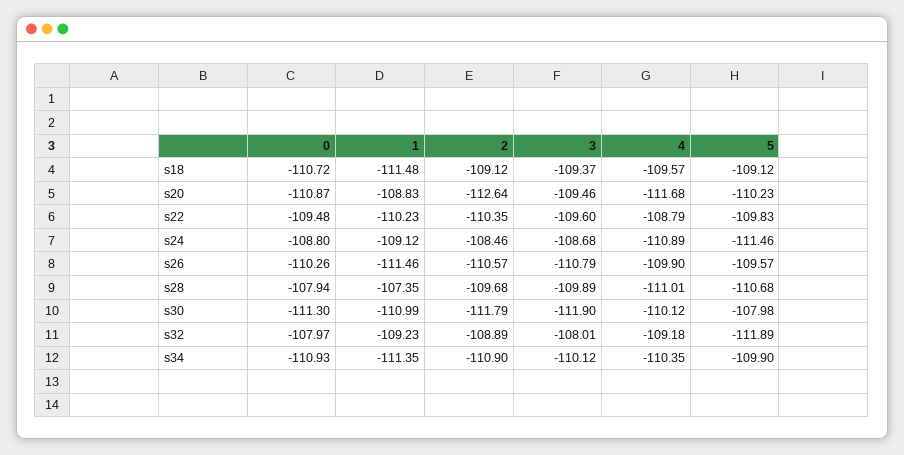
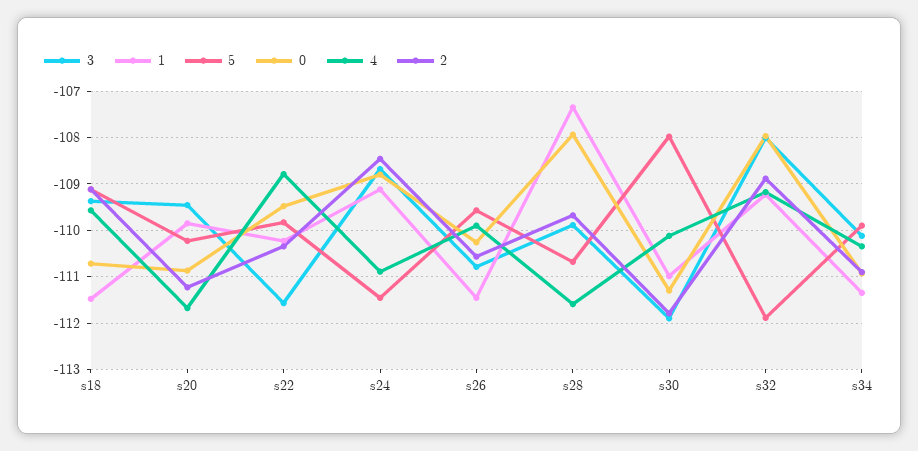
1, s20: -108.83 -> -109.8
2, s20: -112.64 -> -111.2
3, s22: -109.6 -> -111.6
4, s28: -111.01 -> -111.6

